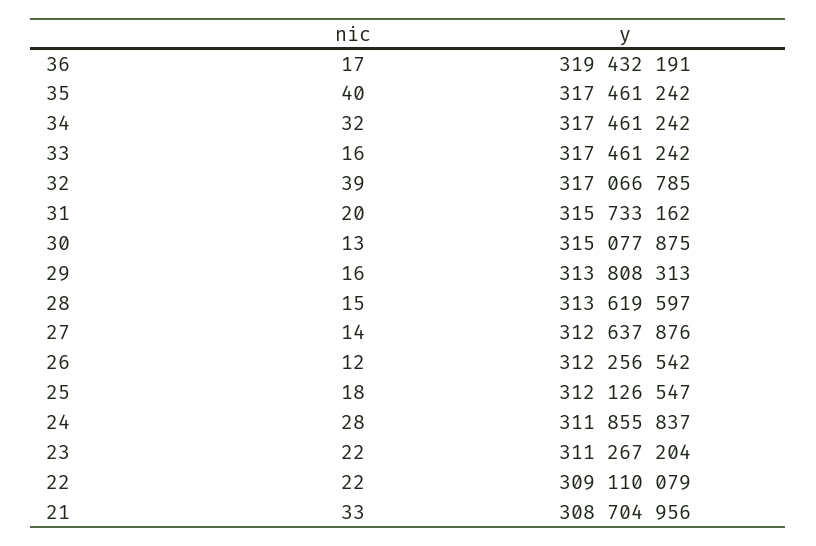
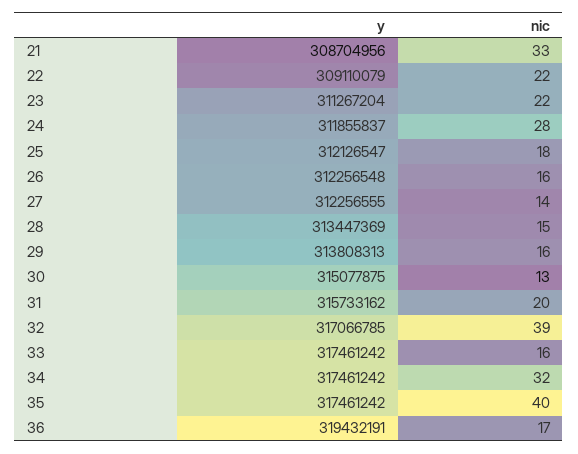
y, 28: 313619597 -> 313447369
y, 27: 312637876 -> 312256555
nic, 26: 12 -> 16
y, 26: 312256542 -> 312256548

